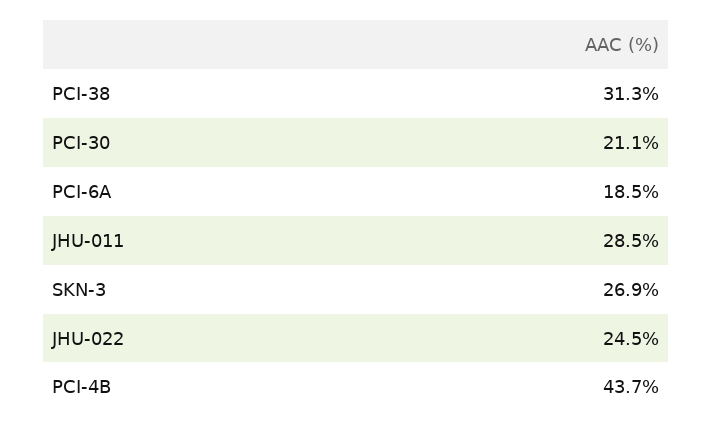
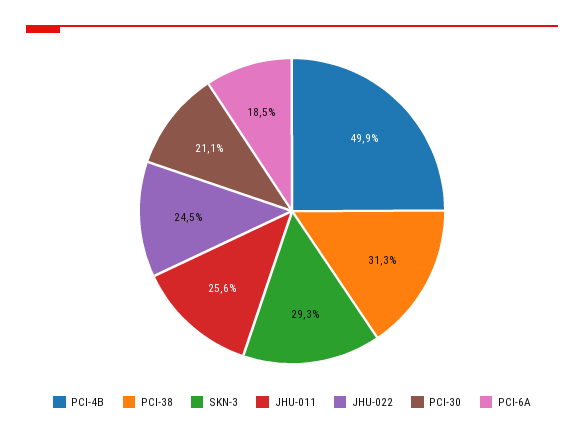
JHU-011: 28.5 -> 25.6
SKN-3: 26.9 -> 29.3
PCI-4B: 43.7 -> 49.9

